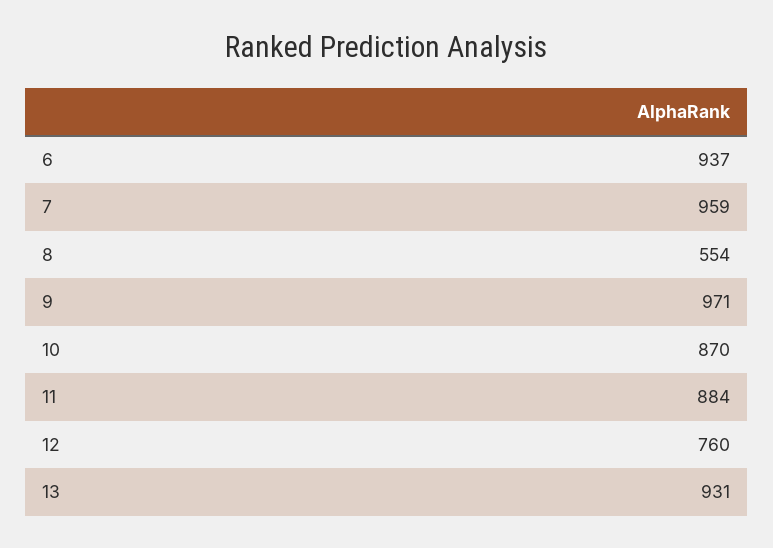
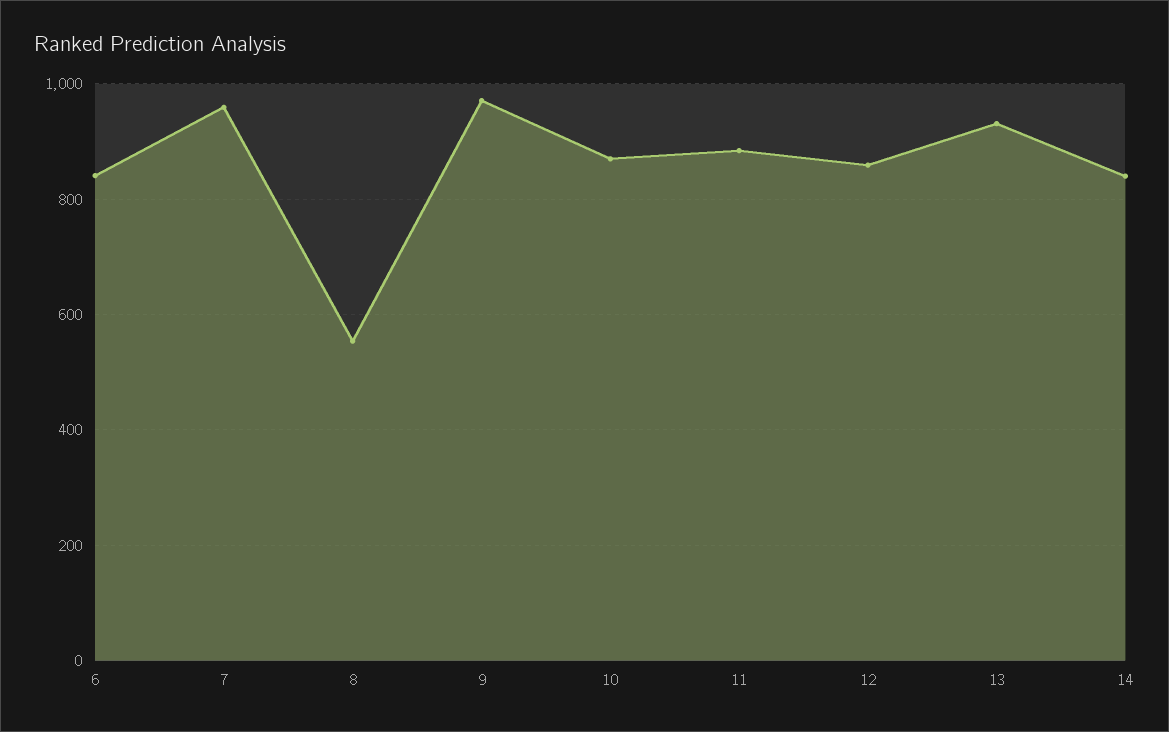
6: 937 -> 840
12: 760 -> 860
14: none -> 840

